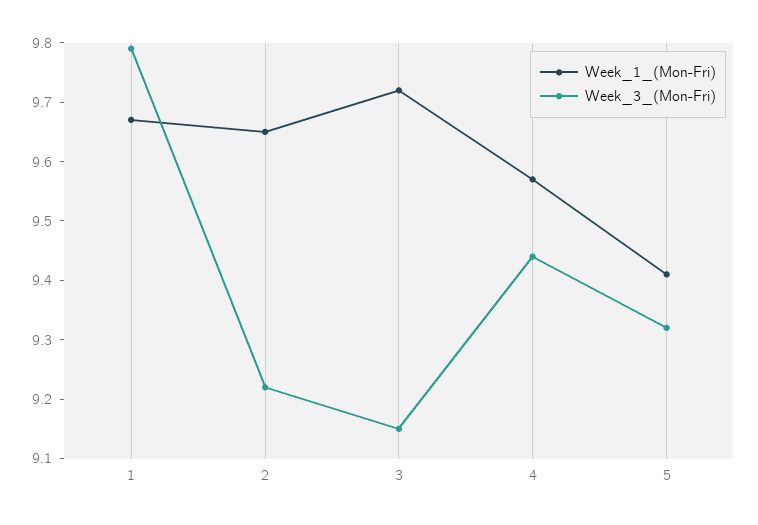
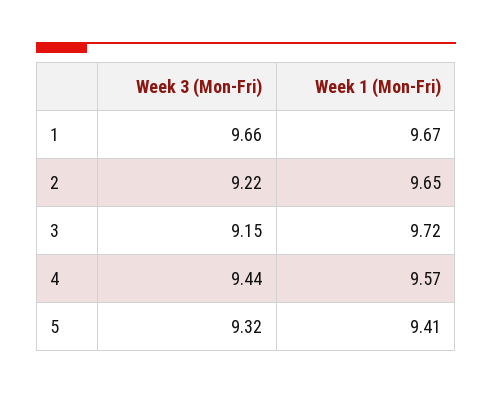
Week_3_(Mon-Fri), 1: 9.8 -> 9.66

